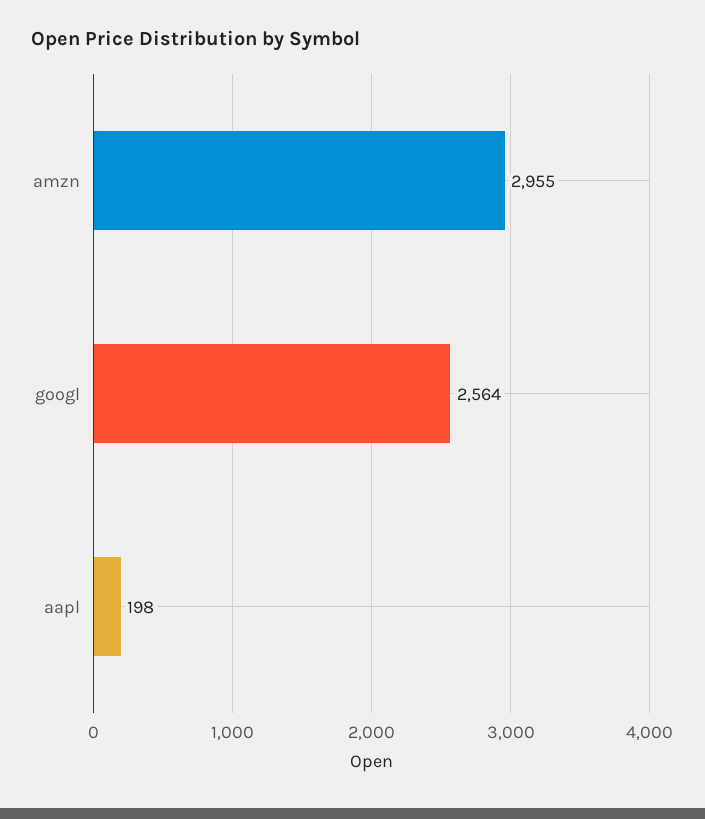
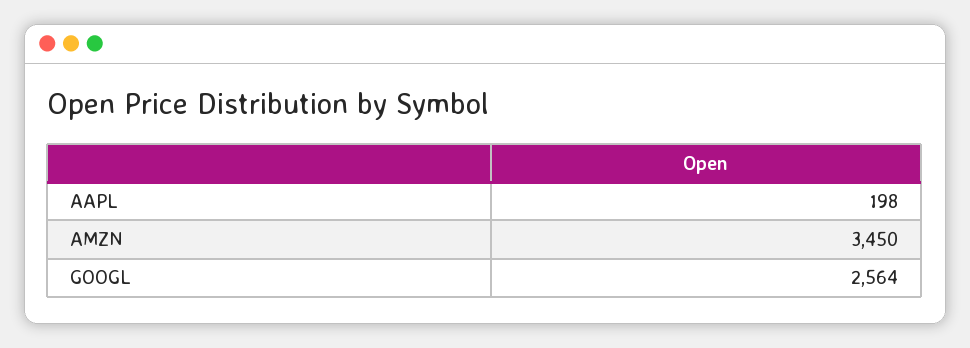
amzn: 2955 -> 3450

